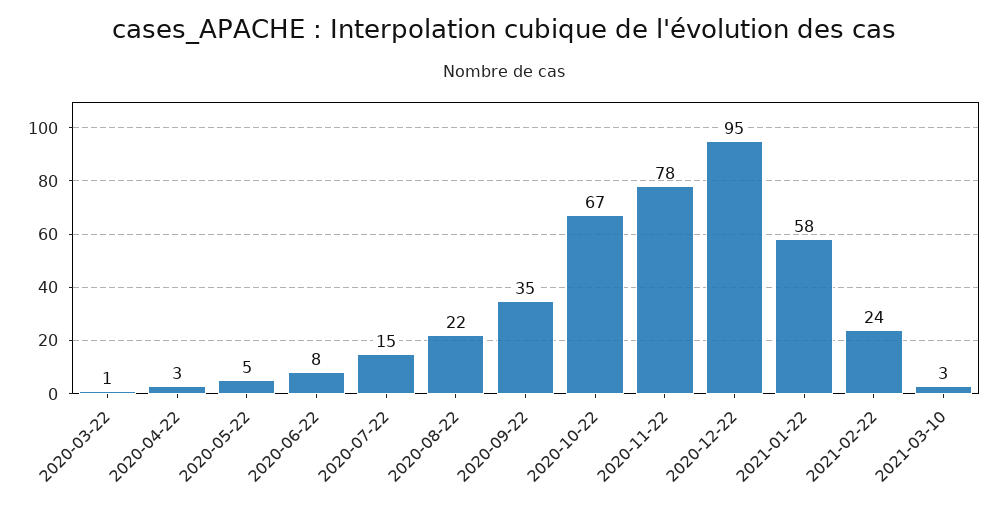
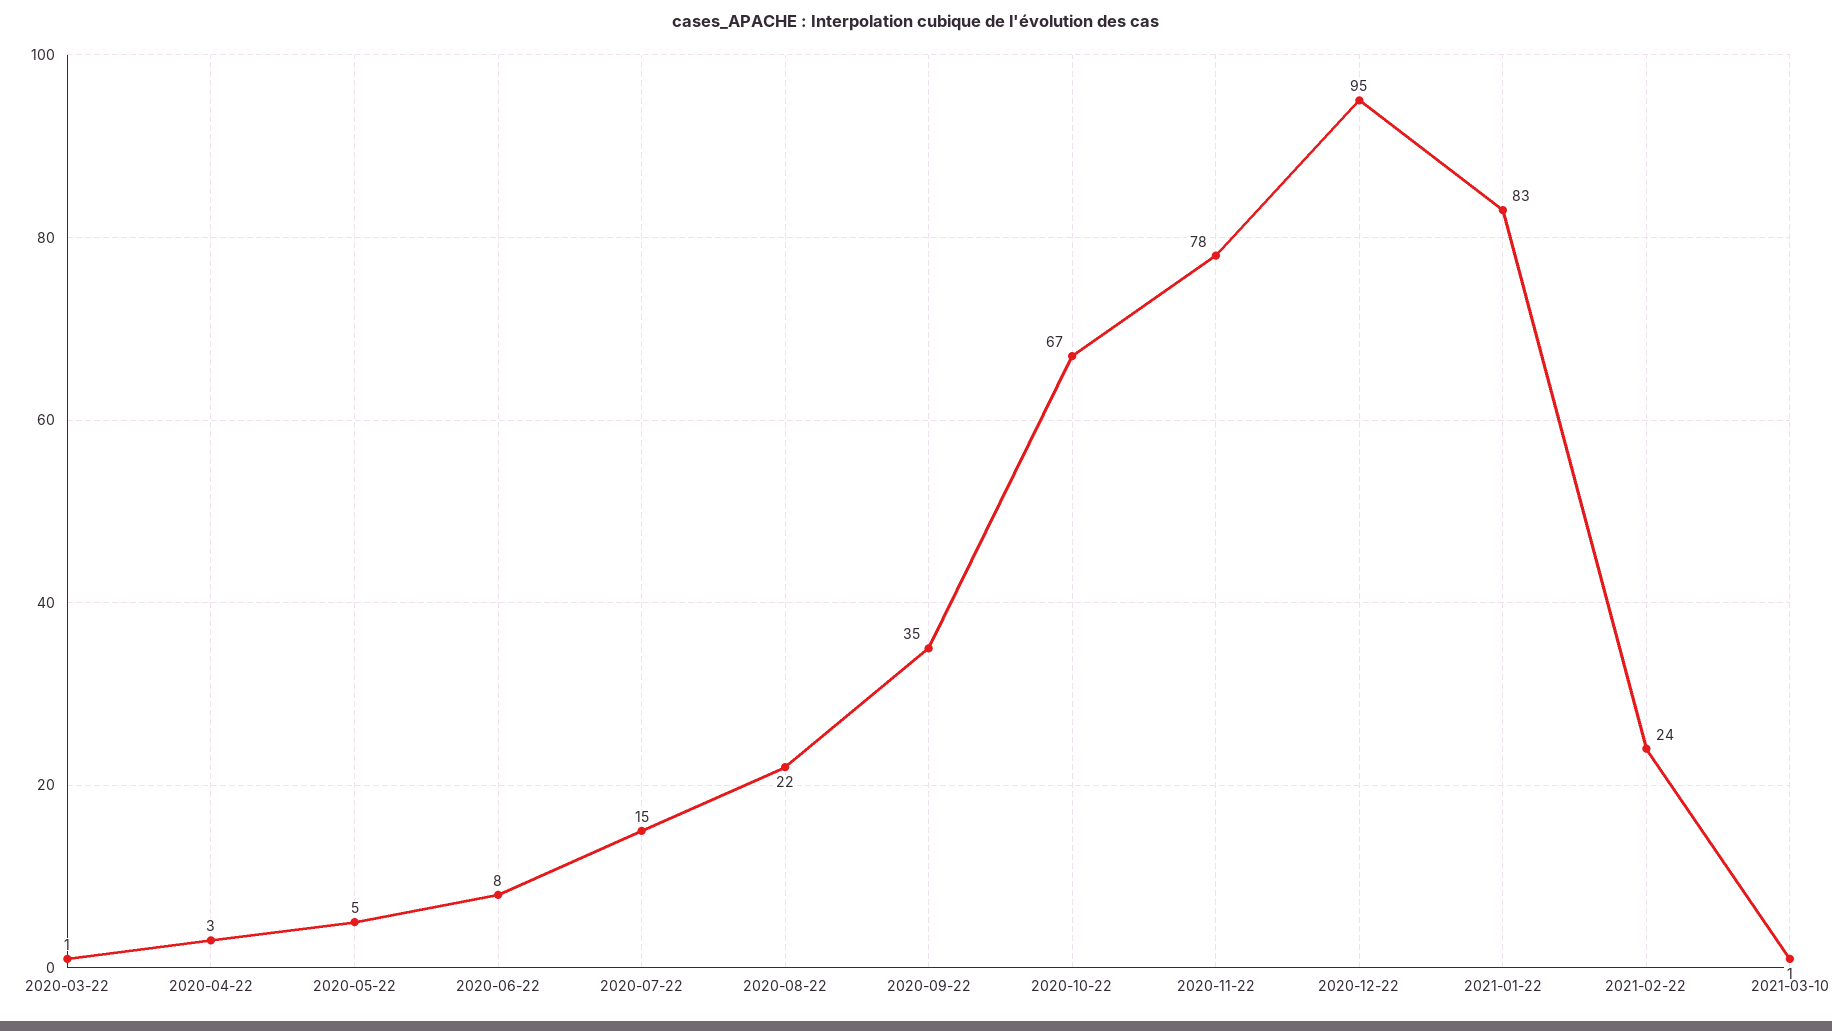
2021-01-22: 58 -> 83
2021-03-10: 3 -> 1

